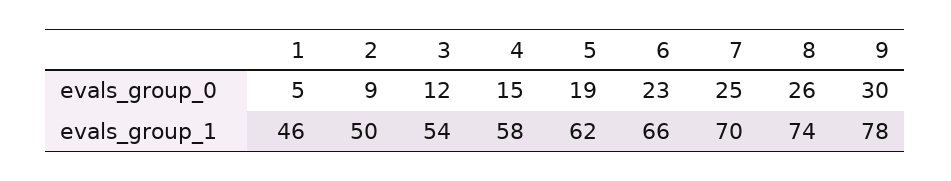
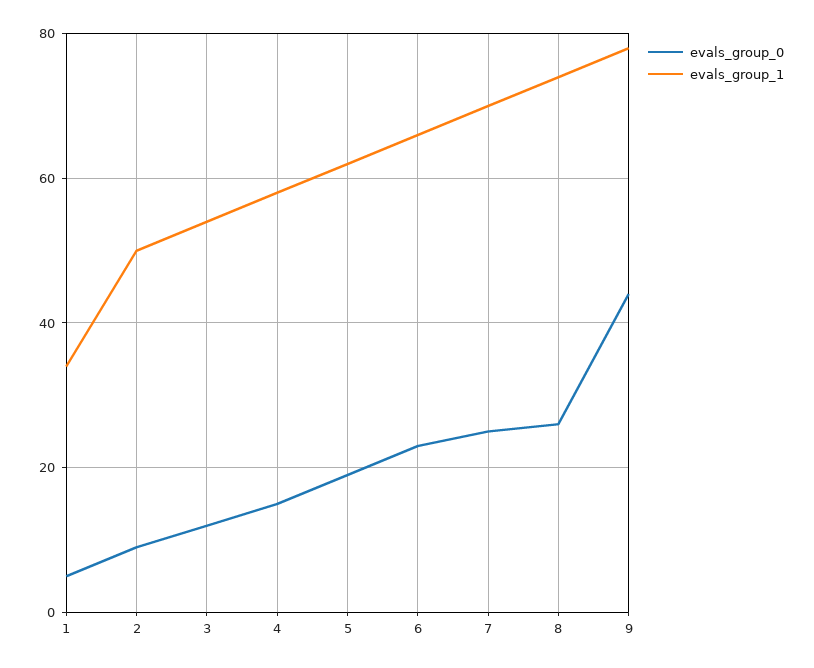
evals_group_0, 9: 30 -> 45
evals_group_1, 1: 46 -> 35

